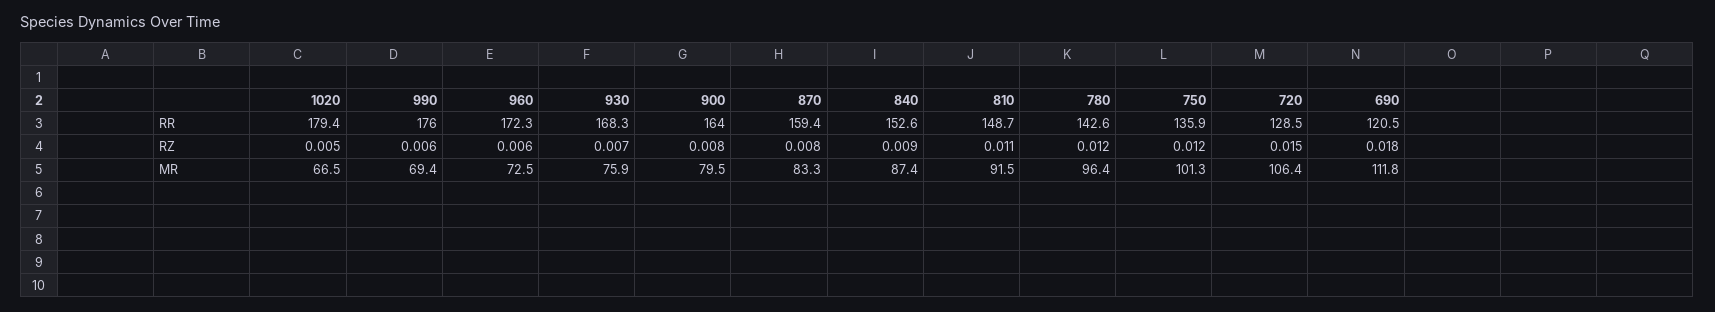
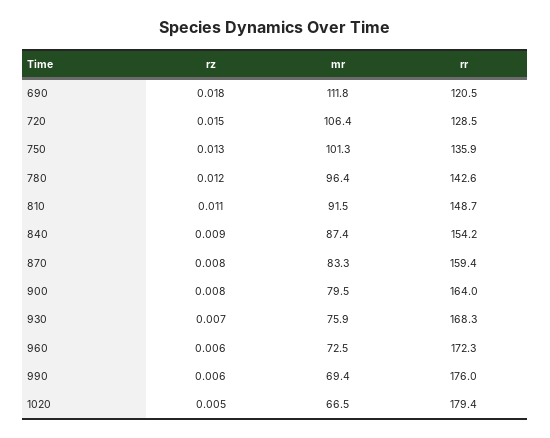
840, RR: 152.6 -> 154.2
750, RZ: 0.012 -> 0.013

